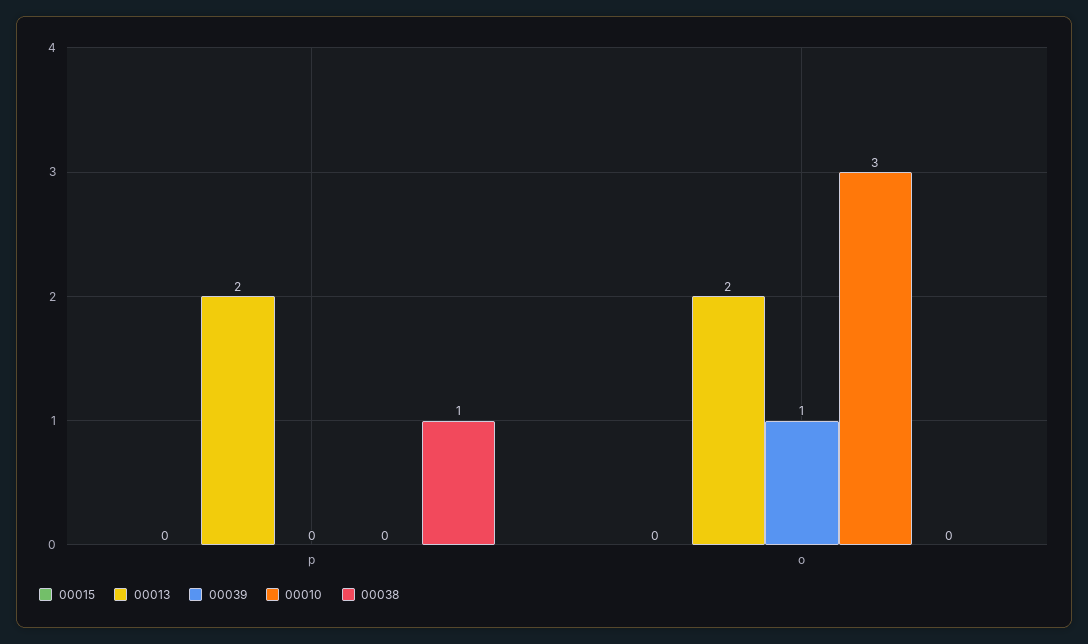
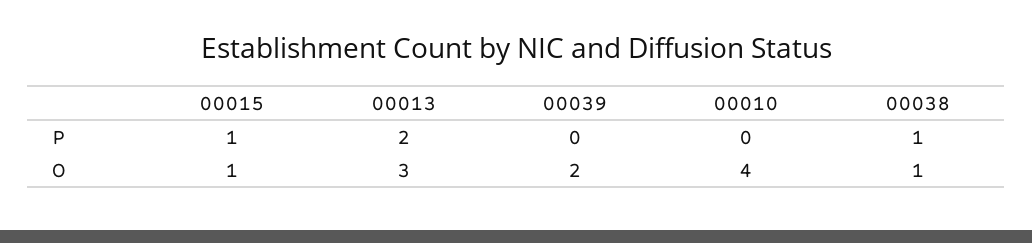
00015, p: 0 -> 1
00015, o: 0 -> 1
00013, o: 2 -> 3
00039, o: 1 -> 2
00010, o: 3 -> 4
00038, o: 0 -> 1

